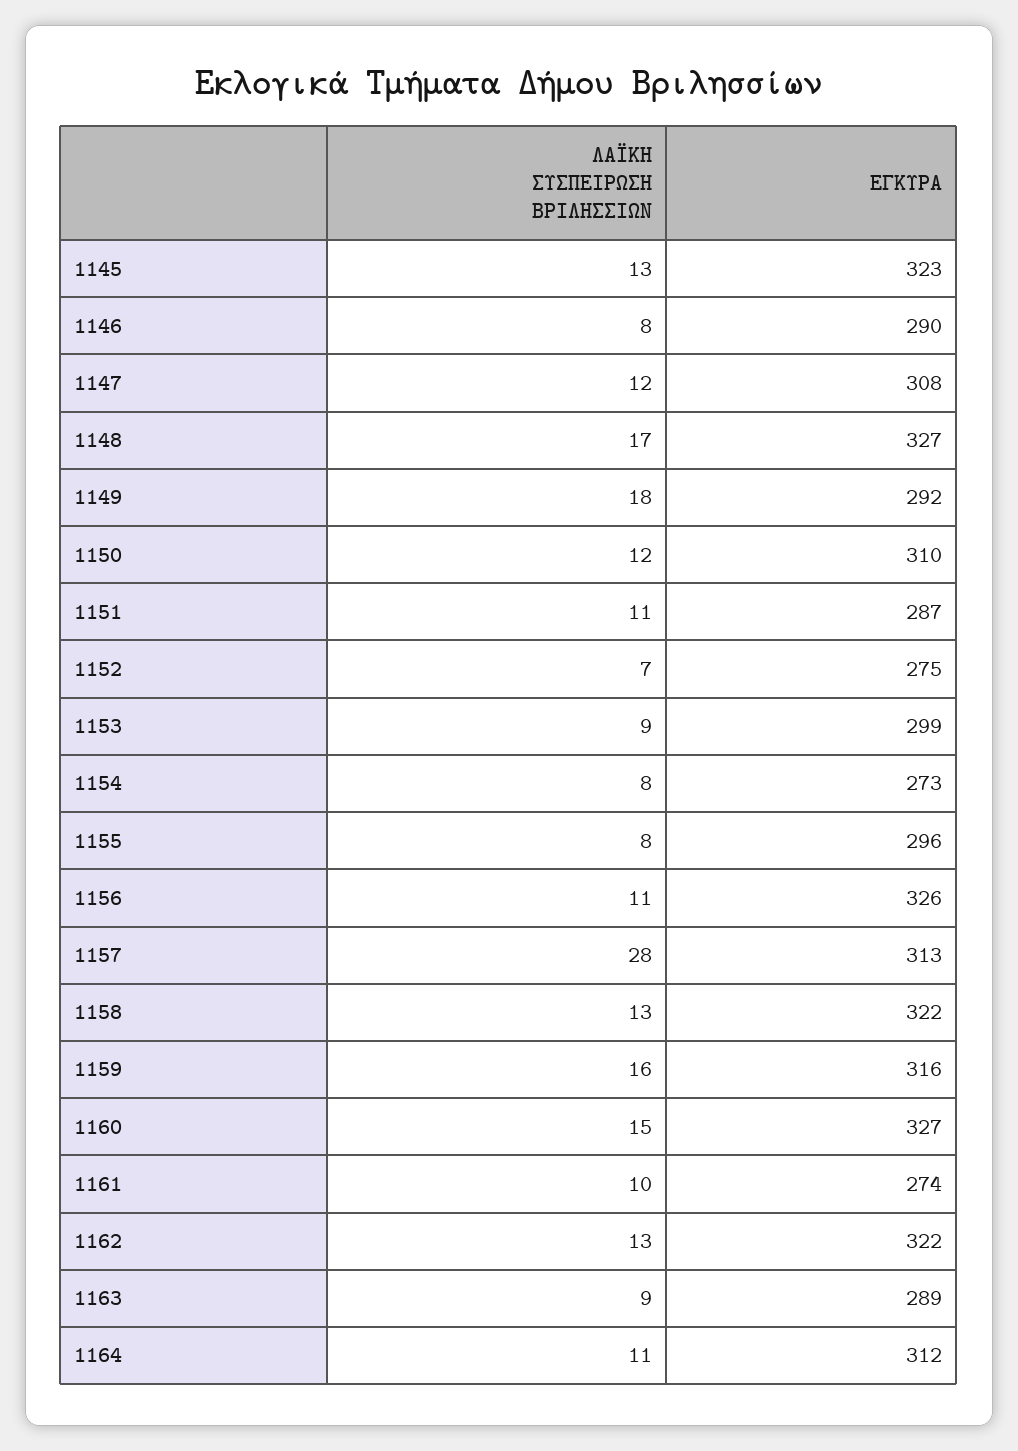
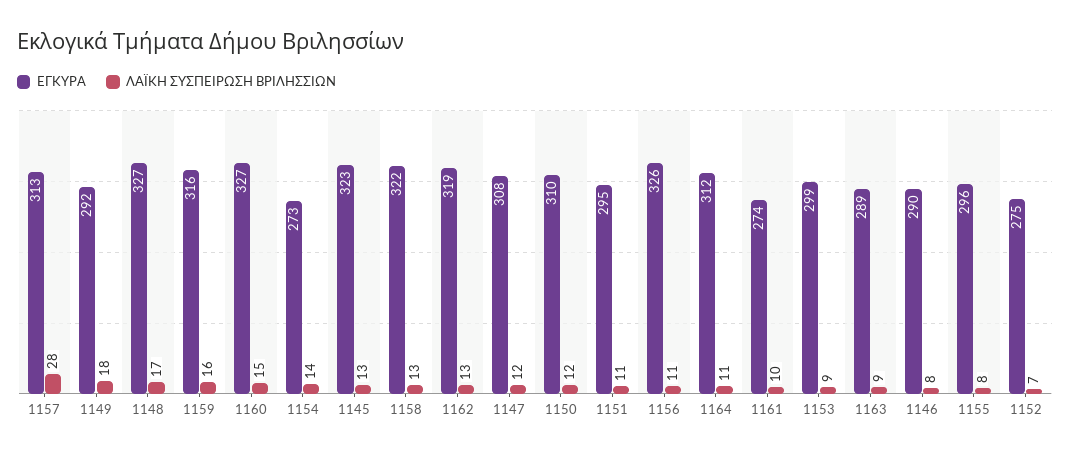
ΕΓΚΥΡΑ, 1151: 287 -> 295
ΛΑΪΚΗ ΣΥΣΠΕΙΡΩΣΗ ΒΡΙΛΗΣΣΙΩΝ, 1154: 8 -> 14
ΕΓΚΥΡΑ, 1162: 322 -> 319

